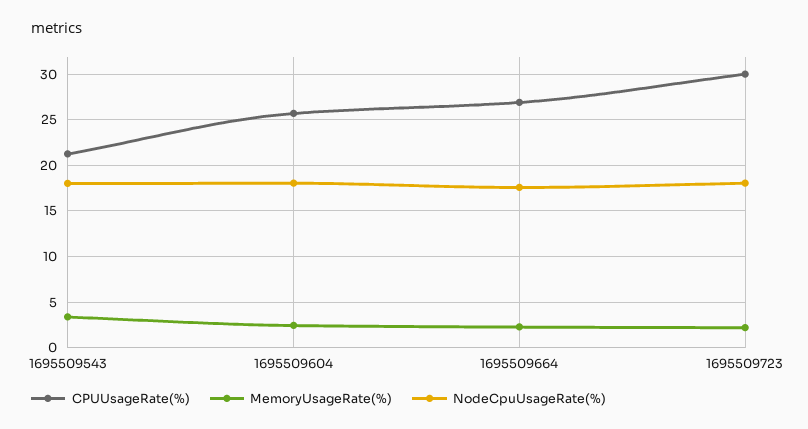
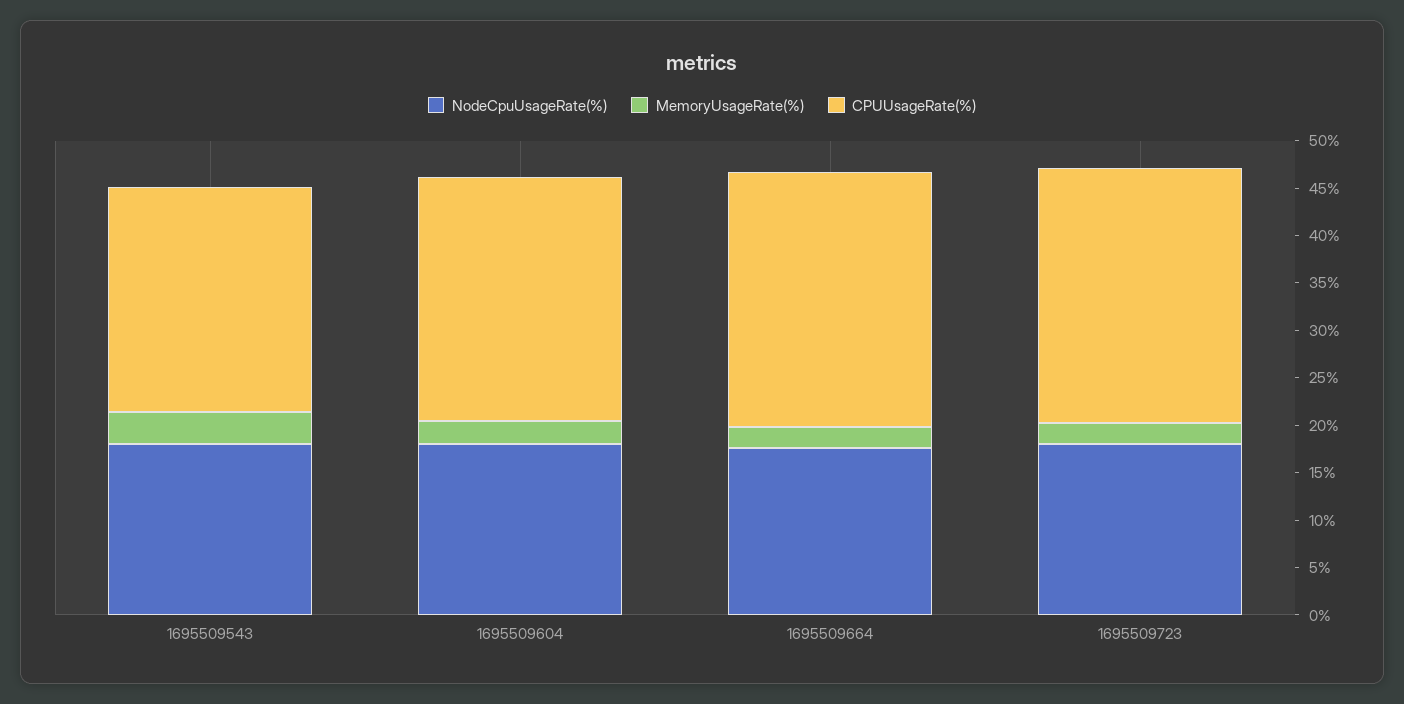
CPUUsageRate(%), 1695509543: 21 -> 24
CPUUsageRate(%), 1695509723: 30 -> 27

